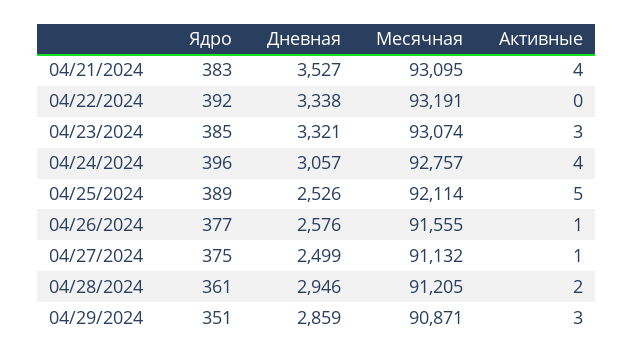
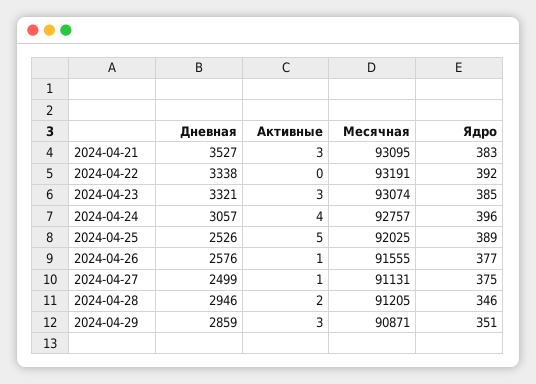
Активные, 04/21/2024: 4 -> 3
Месячная, 04/25/2024: 92114 -> 92025
Месячная, 04/27/2024: 91132 -> 91131
Ядро, 04/28/2024: 361 -> 346

